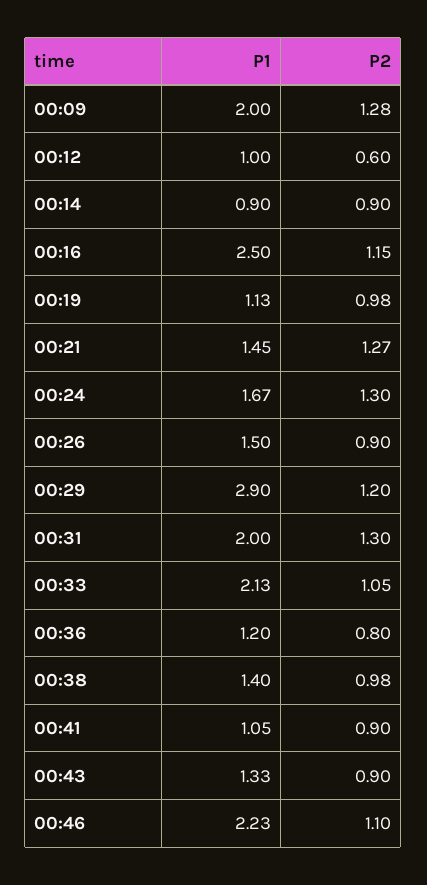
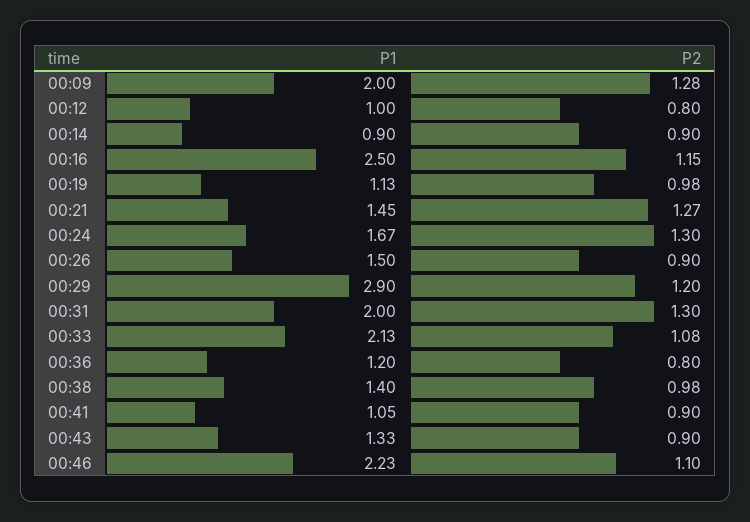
P2, 00:12: 0.6 -> 0.8
P2, 00:33: 1.05 -> 1.08

